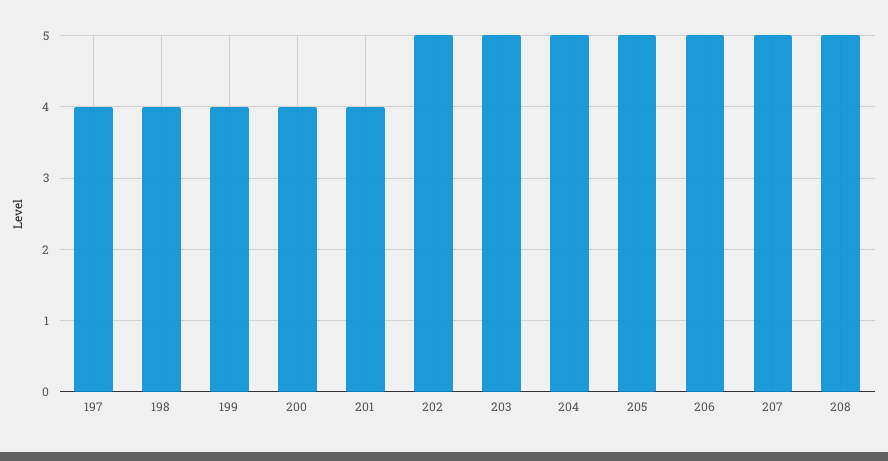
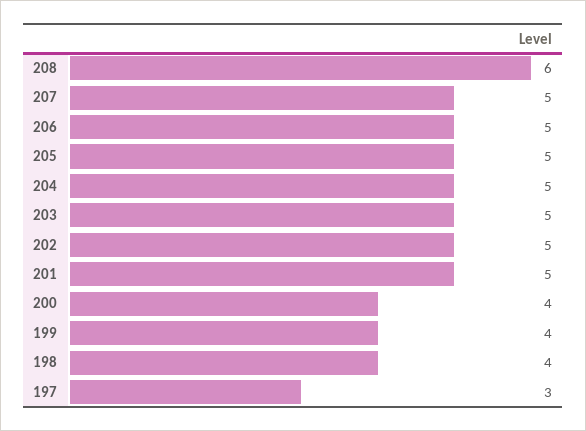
197: 4 -> 3
201: 4 -> 5
208: 5 -> 6

